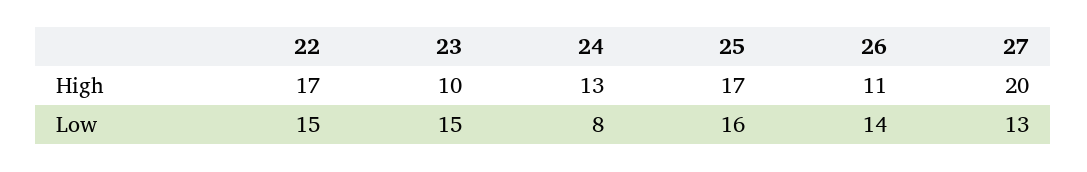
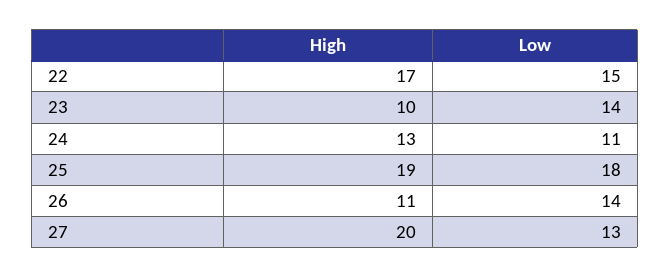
25, High: 17 -> 19
23, Low: 15 -> 14
24, Low: 8 -> 11
25, Low: 16 -> 18

